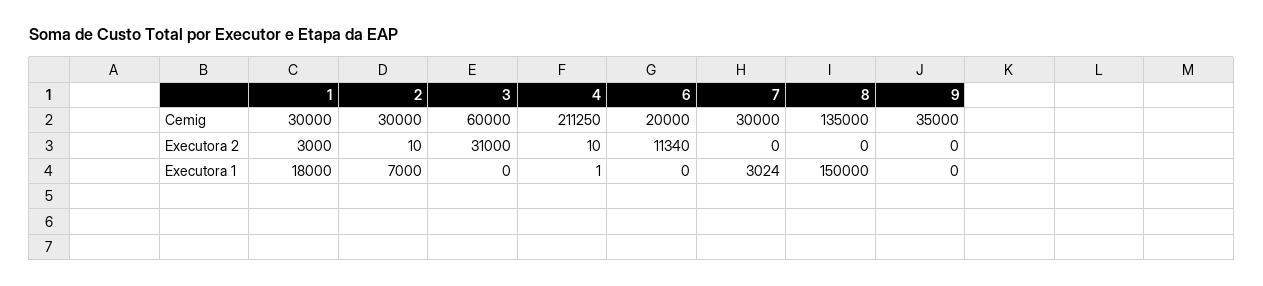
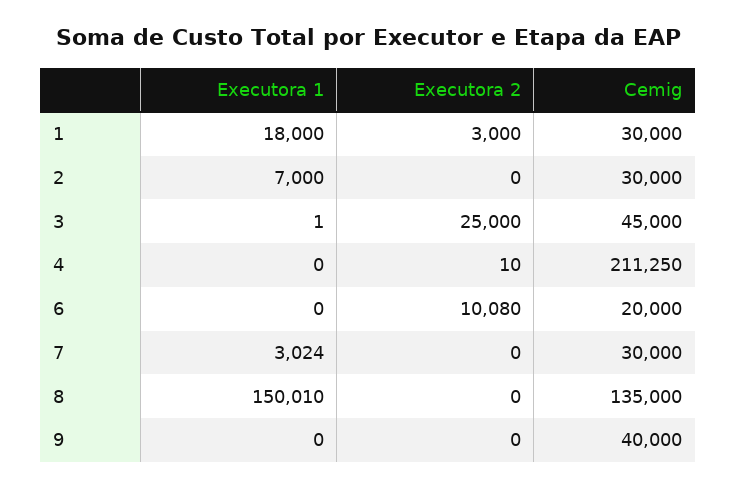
3, Cemig: 60000 -> 45000
9, Cemig: 35000 -> 40000
2, Executora 2: 10 -> 0
3, Executora 2: 31000 -> 25000
6, Executora 2: 11340 -> 10080
3, Executora 1: 0 -> 1
4, Executora 1: 1 -> 0
8, Executora 1: 150000 -> 150010

